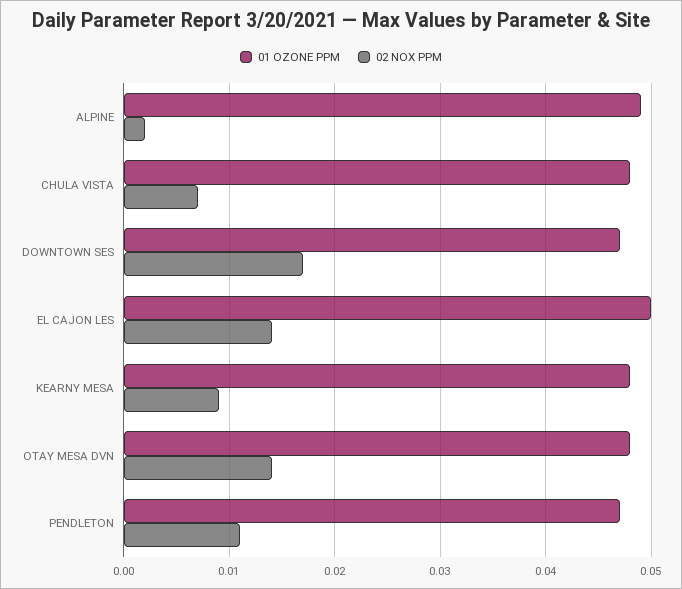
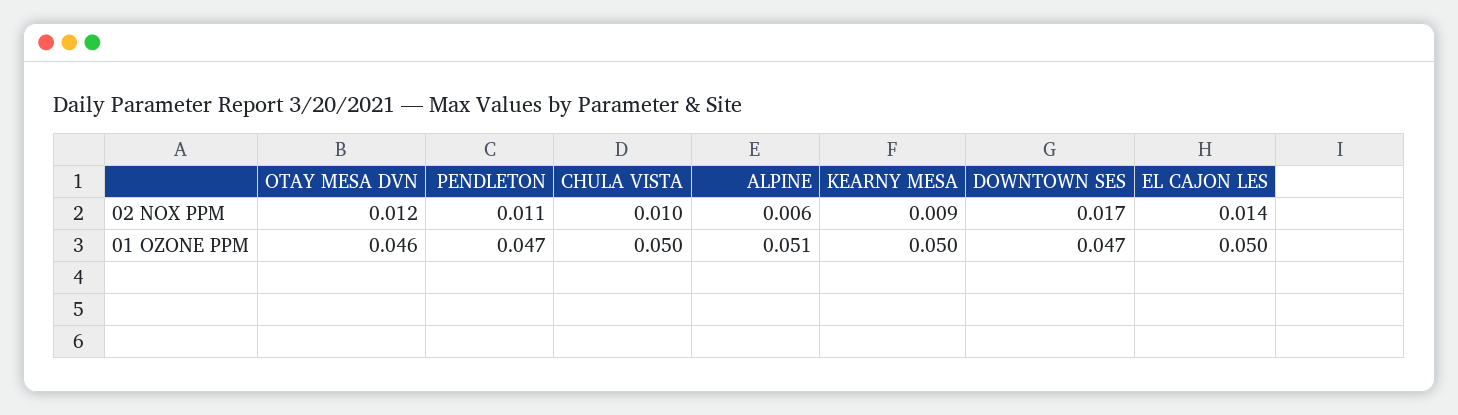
01 OZONE PPM, ALPINE: 0.049 -> 0.051
02 NOX PPM, ALPINE: 0.002 -> 0.006
01 OZONE PPM, CHULA VISTA: 0.048 -> 0.05
02 NOX PPM, CHULA VISTA: 0.007 -> 0.01
01 OZONE PPM, KEARNY MESA: 0.048 -> 0.05
01 OZONE PPM, OTAY MESA DVN: 0.048 -> 0.046
02 NOX PPM, OTAY MESA DVN: 0.014 -> 0.012

